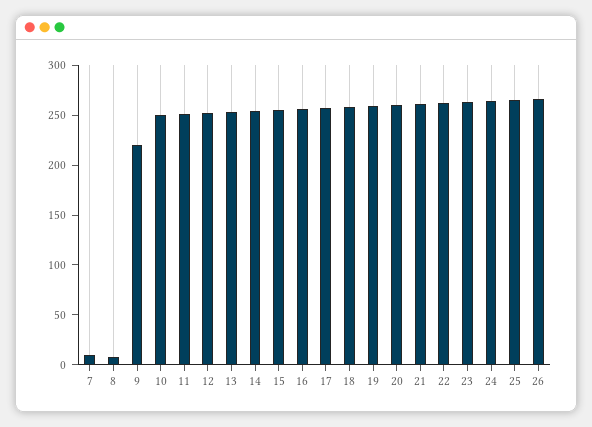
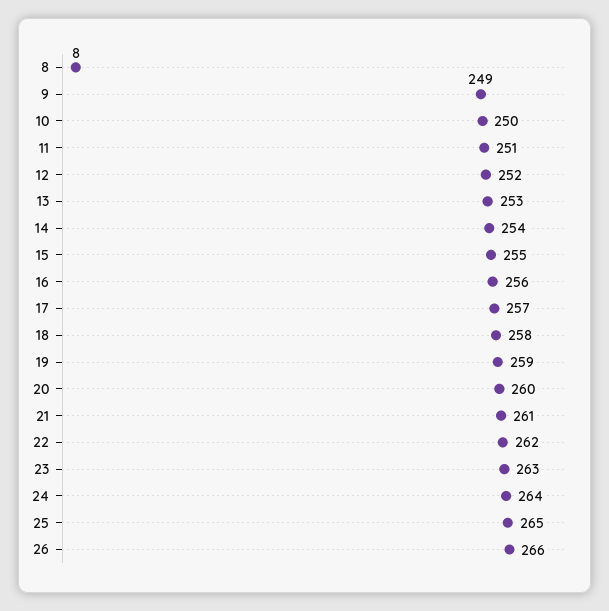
7: 10 -> none
9: 220 -> 249

